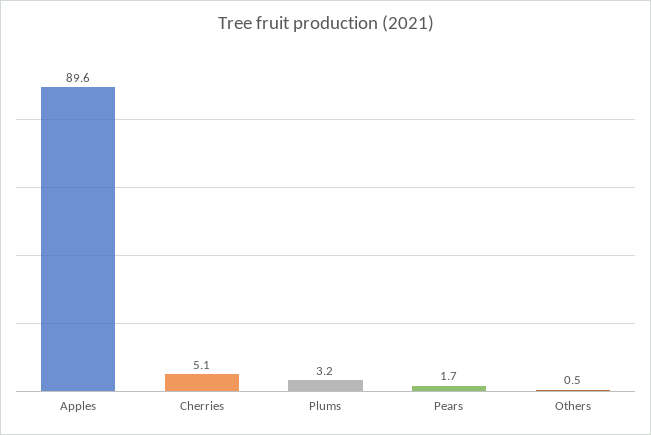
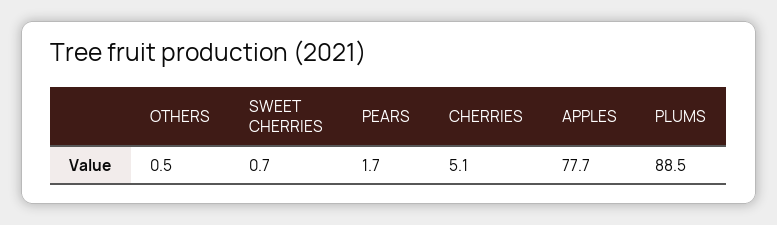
Apples: 89.6 -> 77.7
Plums: 3.2 -> 88.5
SWEET CHERRIES: none -> 0.7

